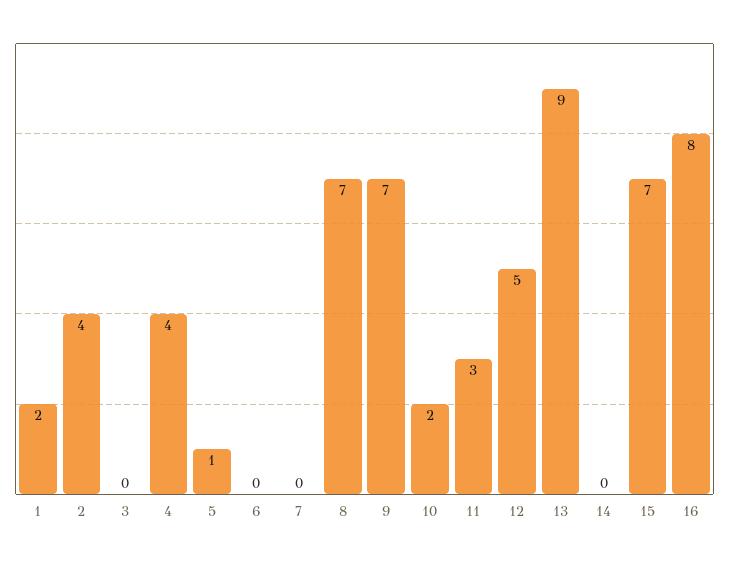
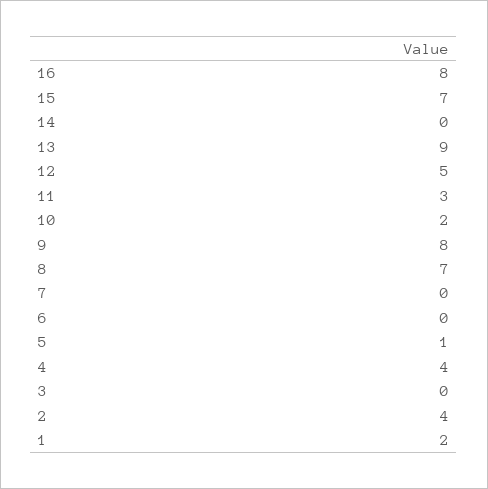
9: 7 -> 8

